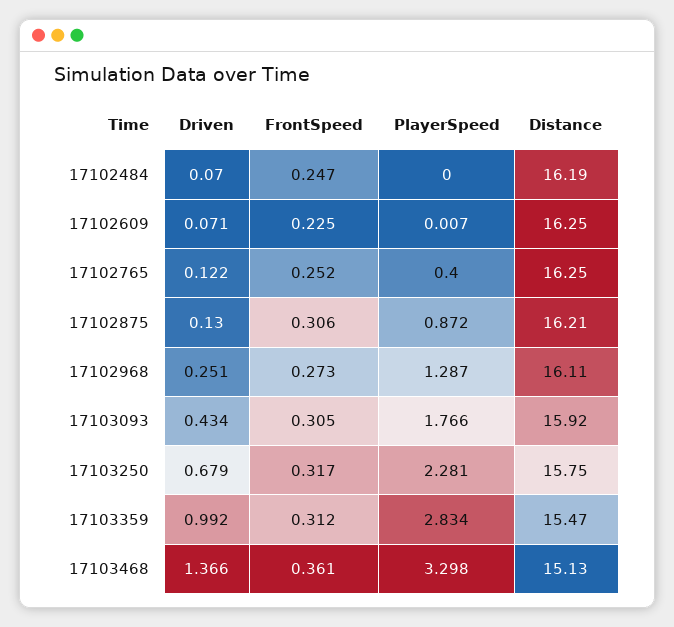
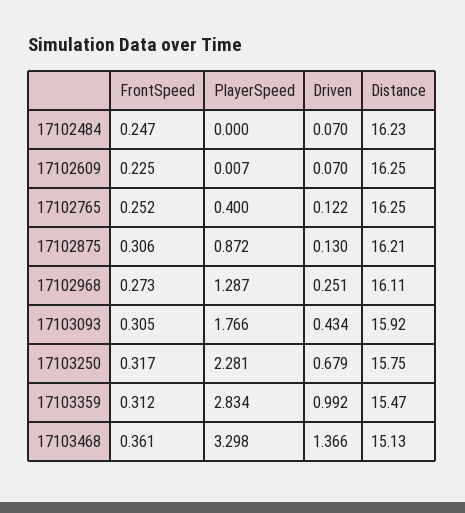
Distance, 17102484: 16.19 -> 16.23
Driven, 17102609: 0.071 -> 0.07

